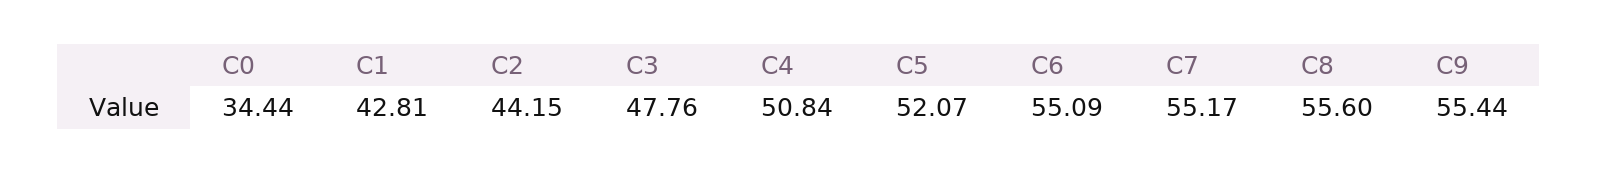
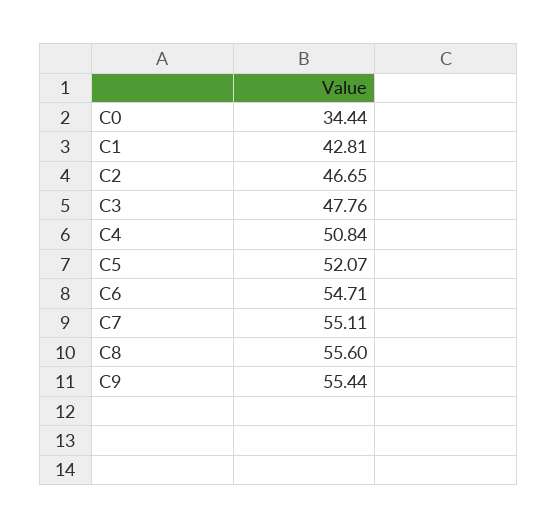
C2: 44.15 -> 46.65
C6: 55.09 -> 54.71
C7: 55.17 -> 55.11

